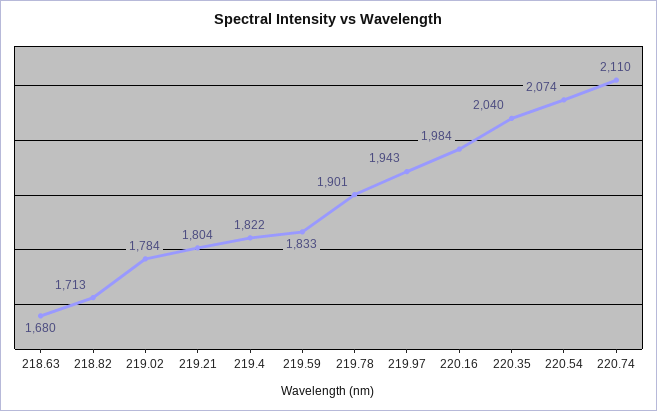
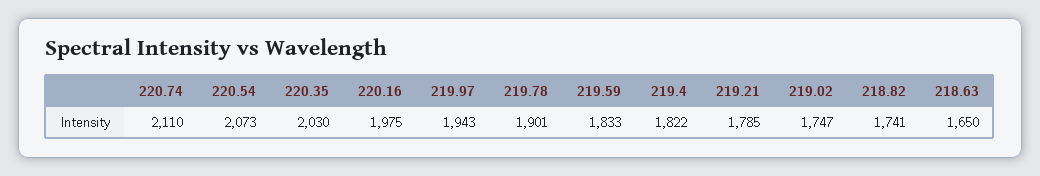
218.63: 1680 -> 1650
218.82: 1713 -> 1741
219.02: 1784 -> 1747
219.21: 1804 -> 1785
220.16: 1984 -> 1975
220.35: 2040 -> 2030
220.54: 2074 -> 2073

